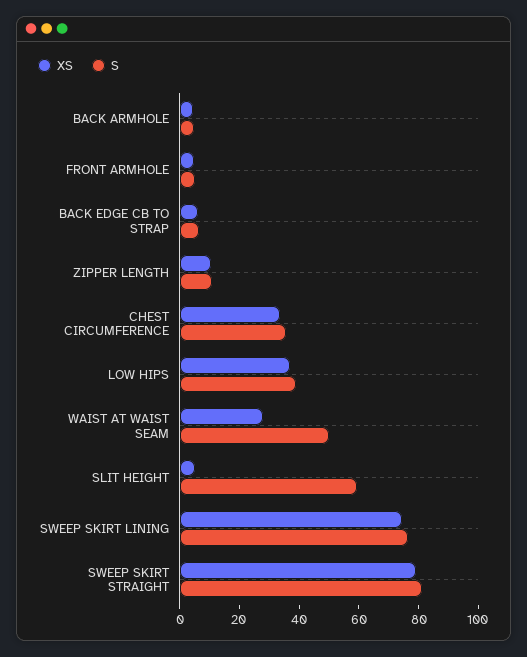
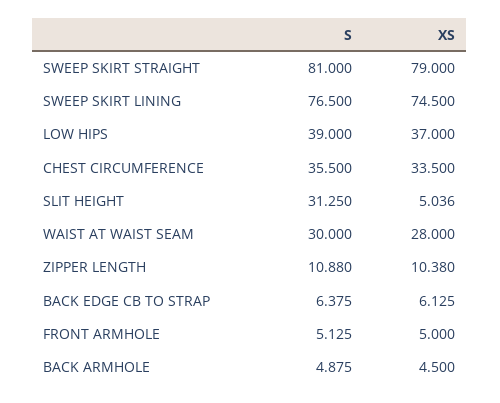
S, WAIST AT WAIST SEAM: 50 -> 30
S, SLIT HEIGHT: 60 -> 31.25

